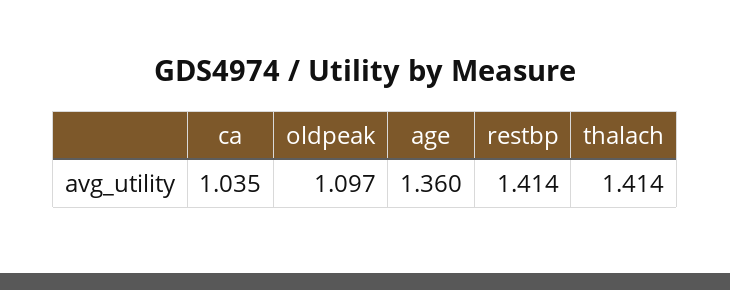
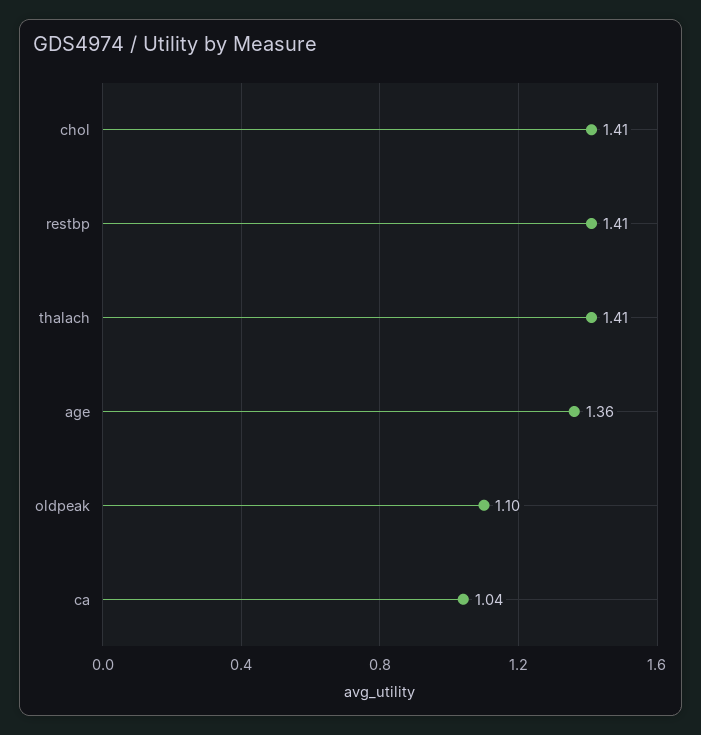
chol: none -> 1.41

